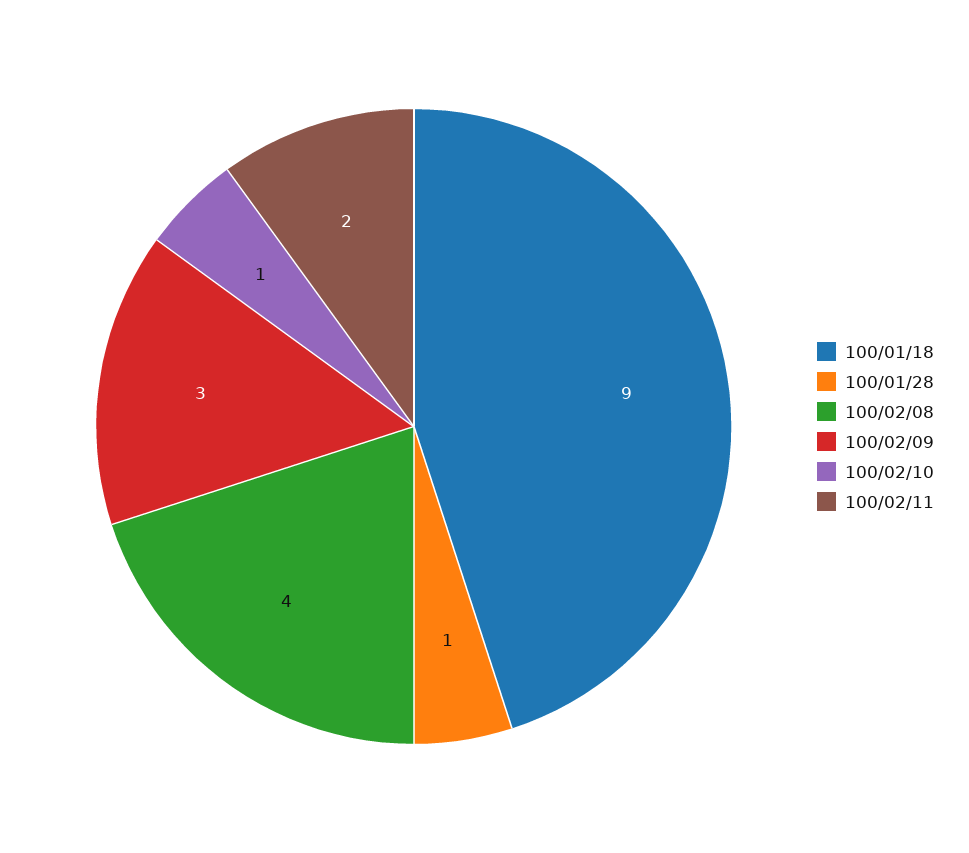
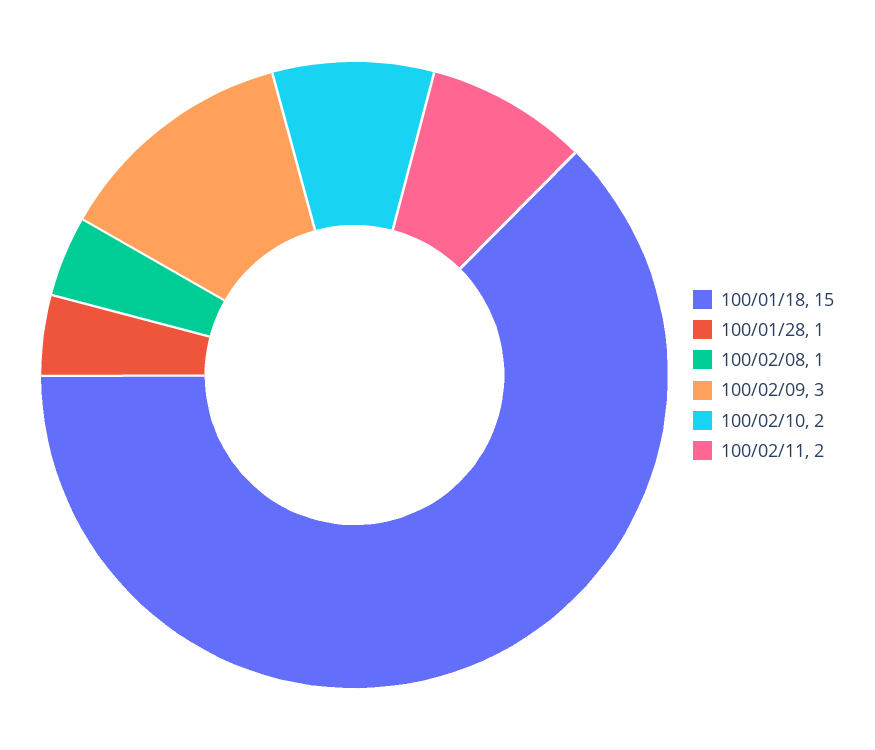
100/01/18: 9 -> 15
100/02/08: 4 -> 1
100/02/10: 1 -> 2

